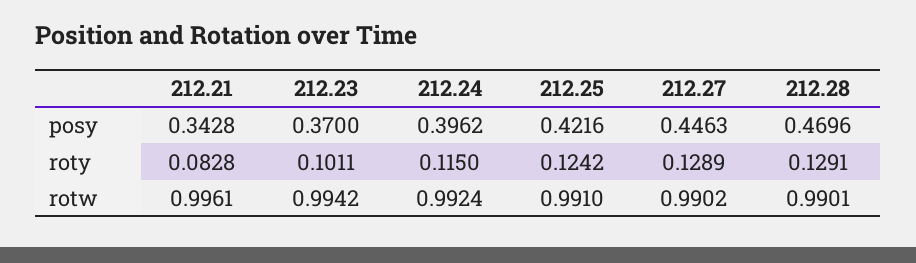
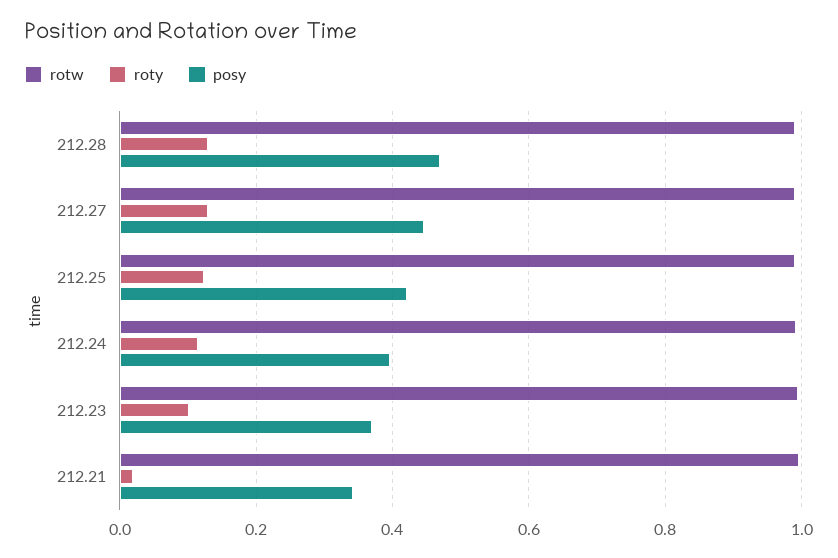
roty, 212.21: 0.0828 -> 0.02

